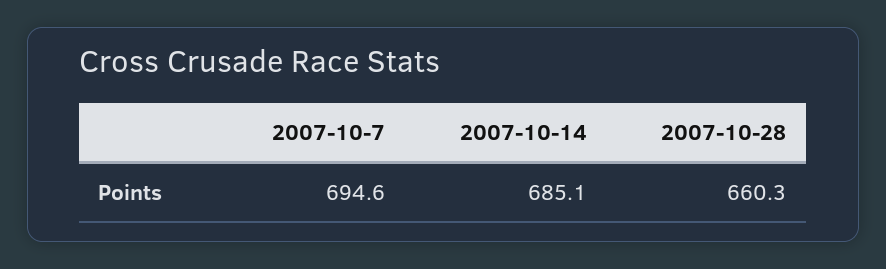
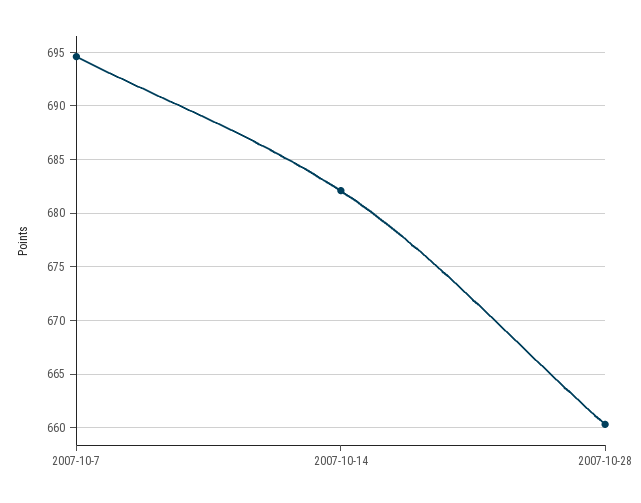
2007-10-14: 685.1 -> 682

